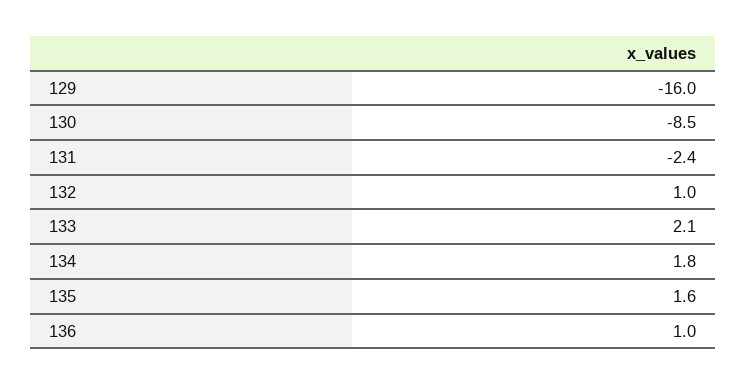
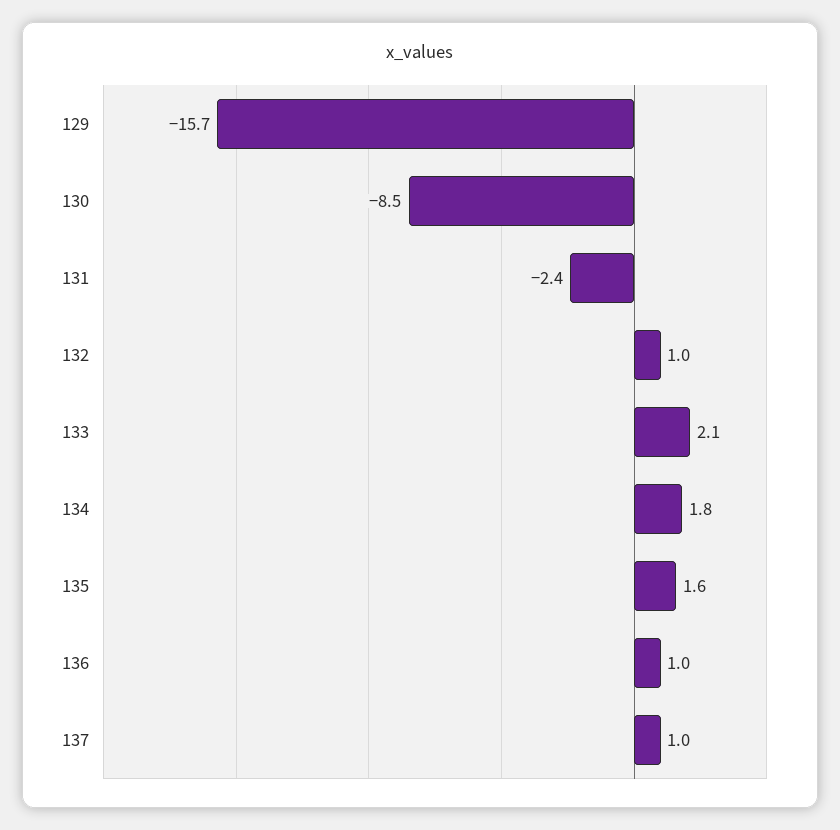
129: -16 -> -15.7
137: none -> 1

